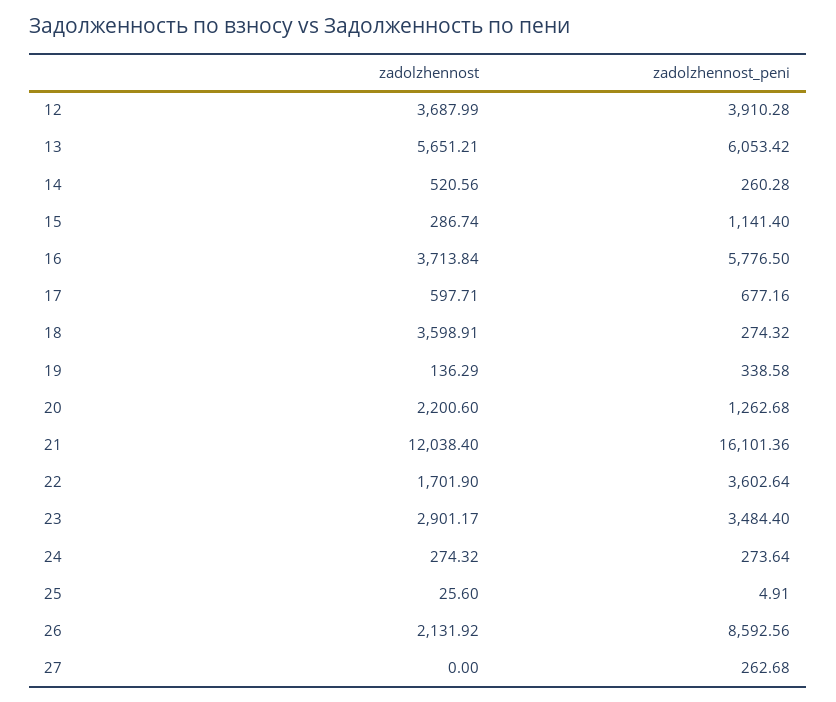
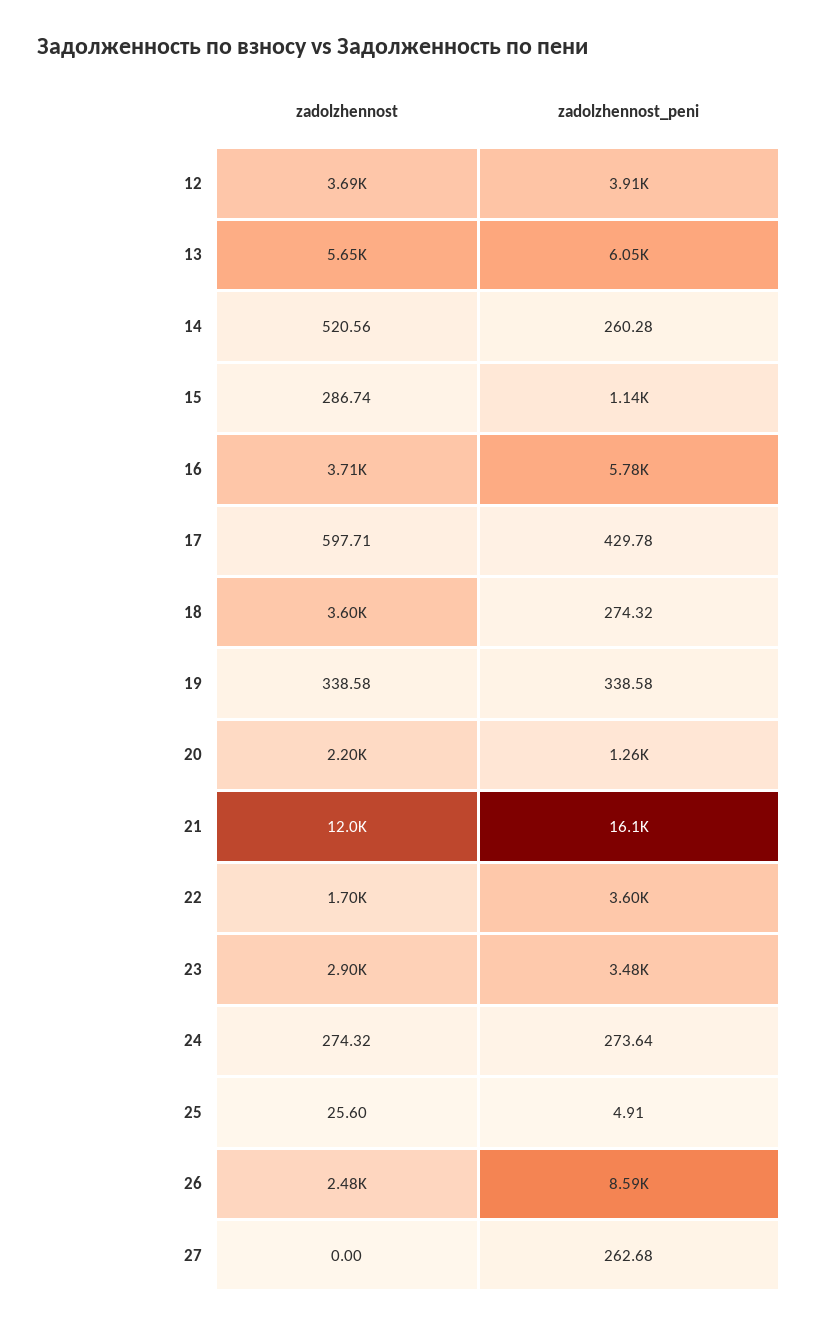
zadolzhennost_peni, 17: 677.16 -> 429.78
zadolzhennost, 19: 136.29 -> 338.58
zadolzhennost, 26: 2131.92 -> 2480

